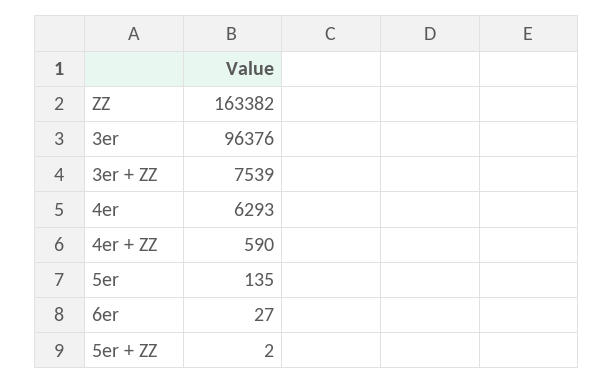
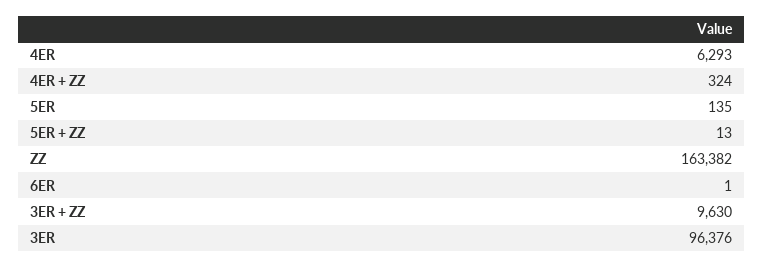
3er + ZZ: 7539 -> 9630
4er + ZZ: 590 -> 324
6er: 27 -> 1
5er + ZZ: 2 -> 13

